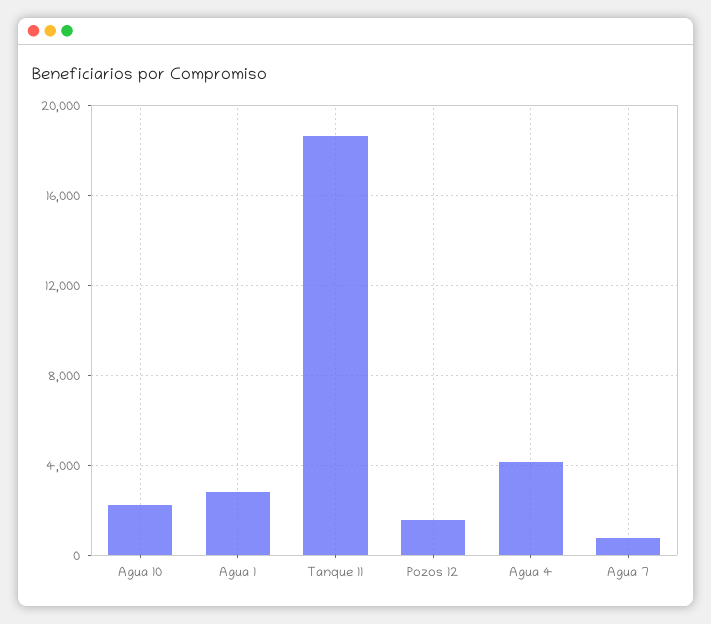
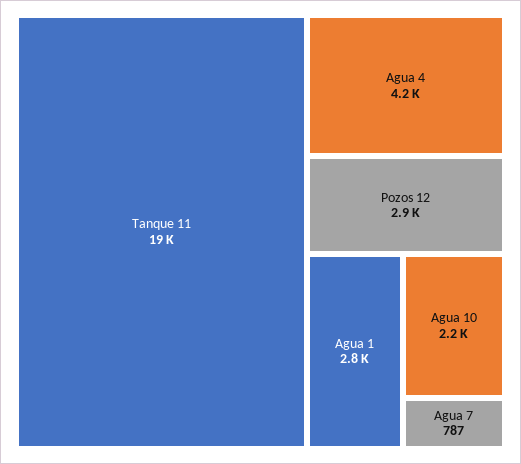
Pozos 12: 1500 -> 2900

